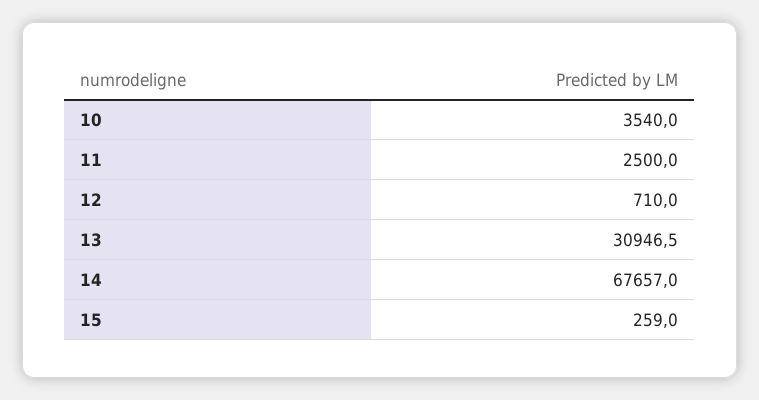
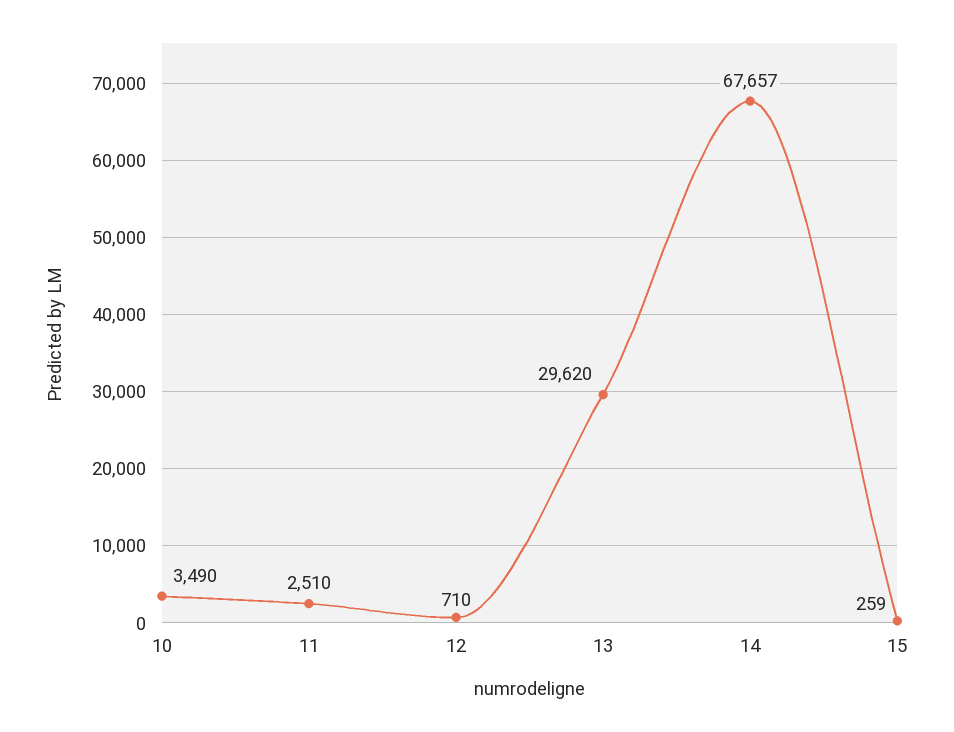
10: 3540 -> 3490
11: 2500 -> 2510
13: 30946.5 -> 29620

